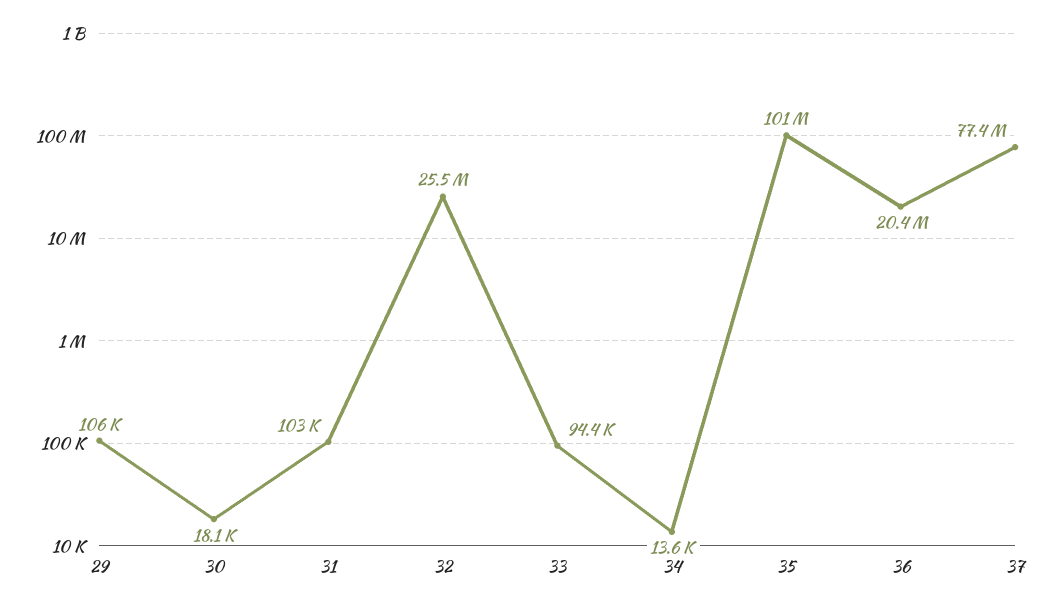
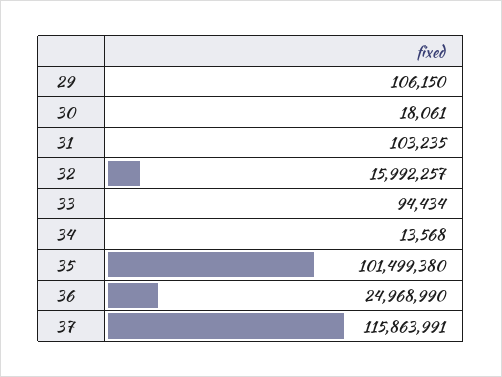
32: 25500000 -> 15992257
36: 20400000 -> 24968990
37: 77400000 -> 115863991

